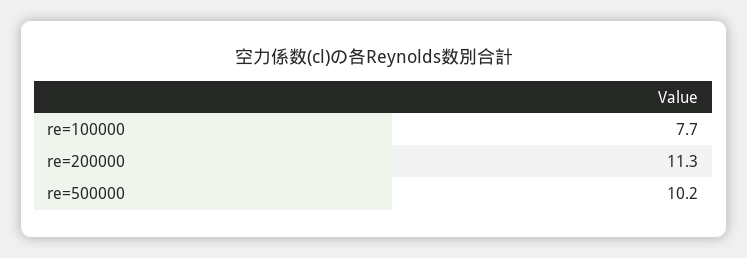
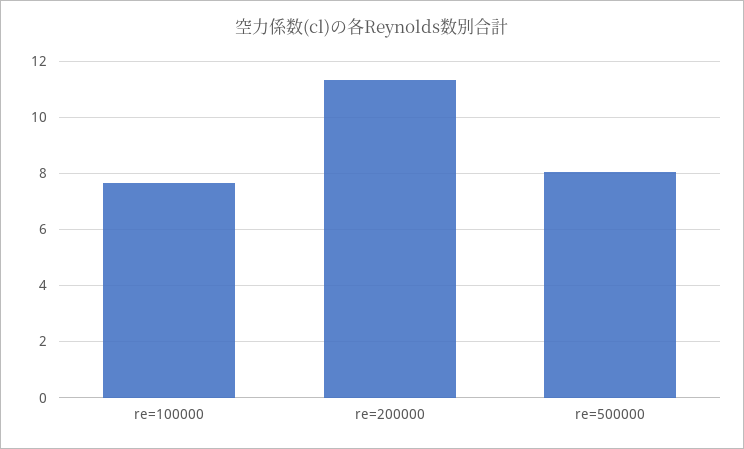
re=500000: 10.2 -> 8

